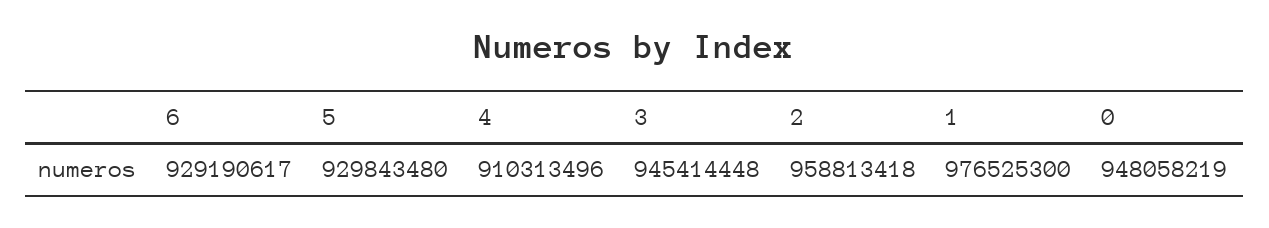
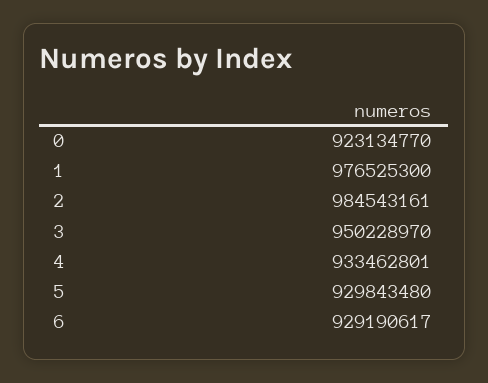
4: 910313496 -> 933462801
3: 945414448 -> 950228970
2: 958813418 -> 984543161
0: 948058219 -> 923134770

